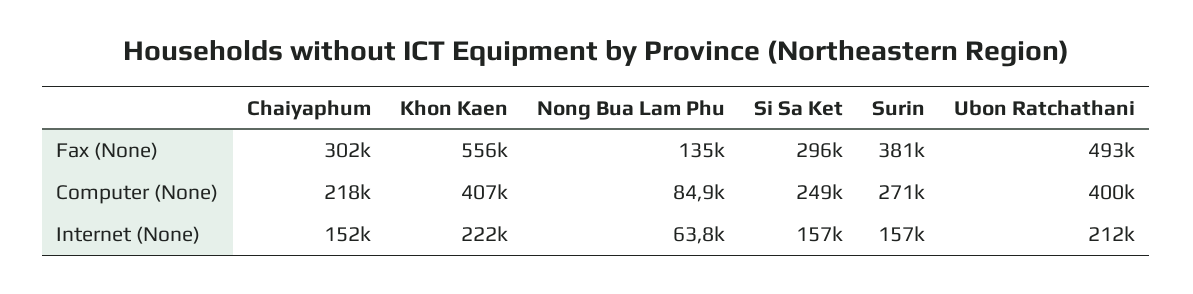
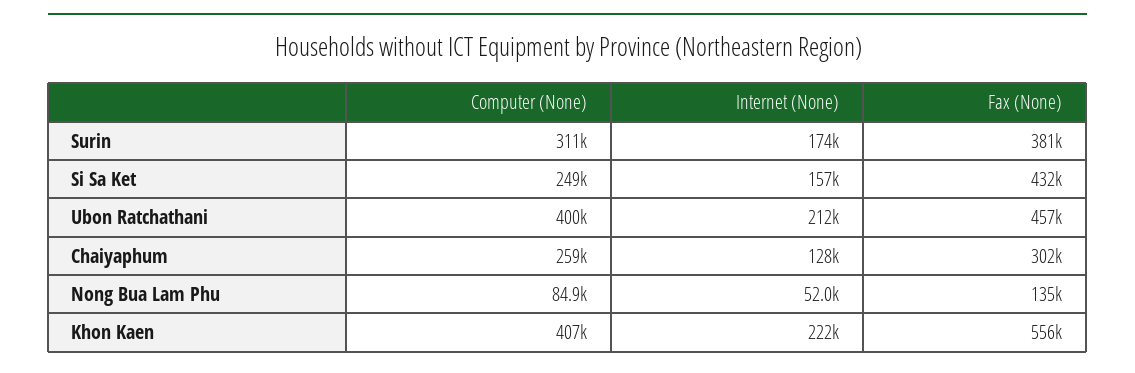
Si Sa Ket, Fax (None): 296000 -> 432000
Ubon Ratchathani, Fax (None): 493000 -> 457000
Chaiyaphum, Computer (None): 218000 -> 259000
Surin, Computer (None): 271000 -> 311000
Chaiyaphum, Internet (None): 152000 -> 128000
Nong Bua Lam Phu, Internet (None): 63800 -> 52000
Surin, Internet (None): 157000 -> 174000

